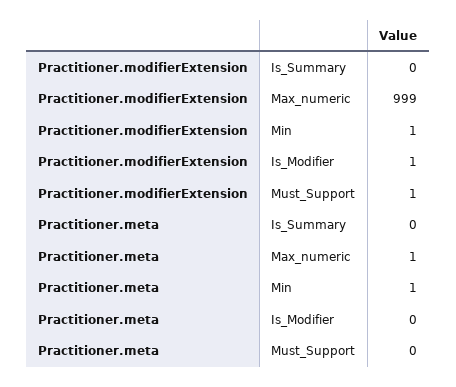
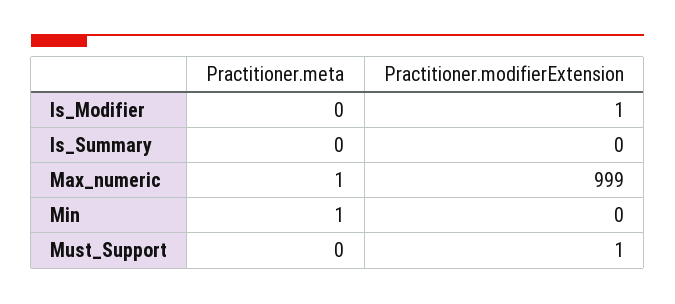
Practitioner.modifierExtension, Min: 1 -> 0

